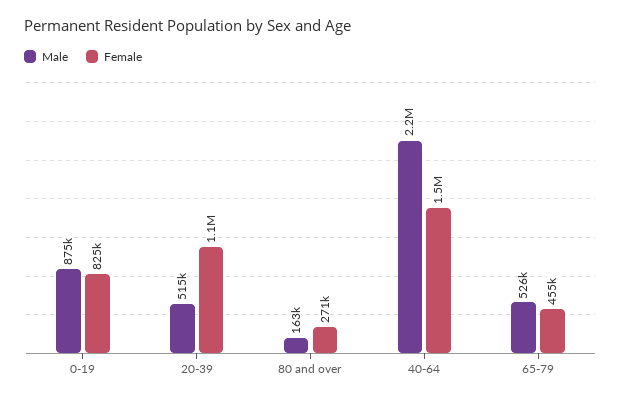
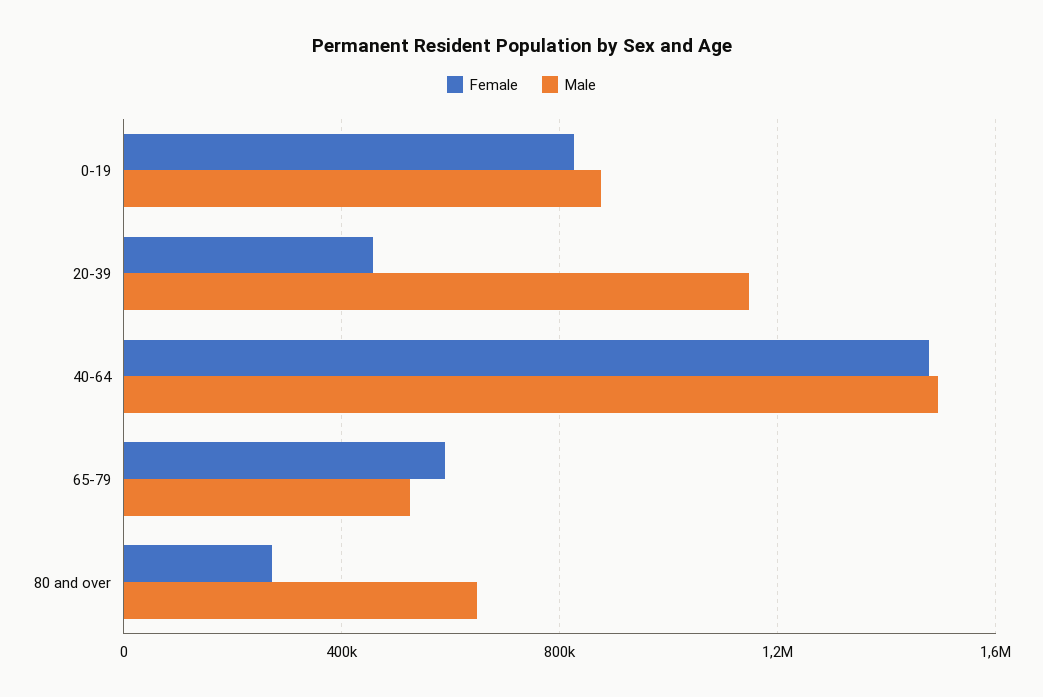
Male, 20-39: 515000 -> 1150000
Female, 20-39: 1100000 -> 450000
Male, 80 and over: 163000 -> 650000
Male, 40-64: 2200000 -> 1500000
Female, 65-79: 455000 -> 600000

